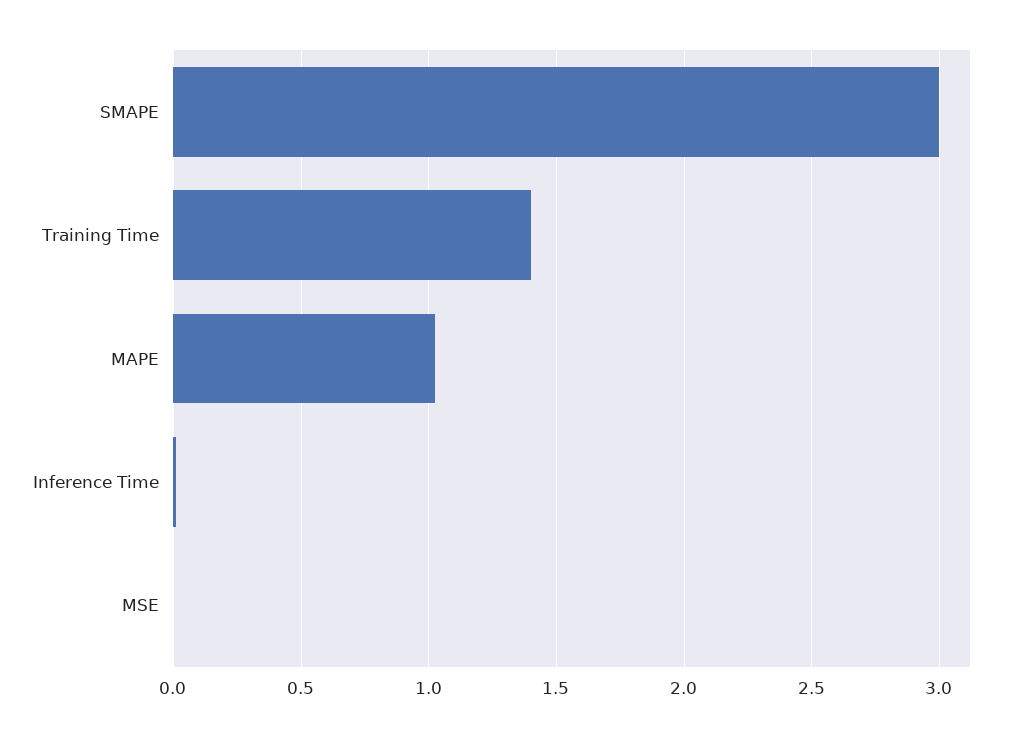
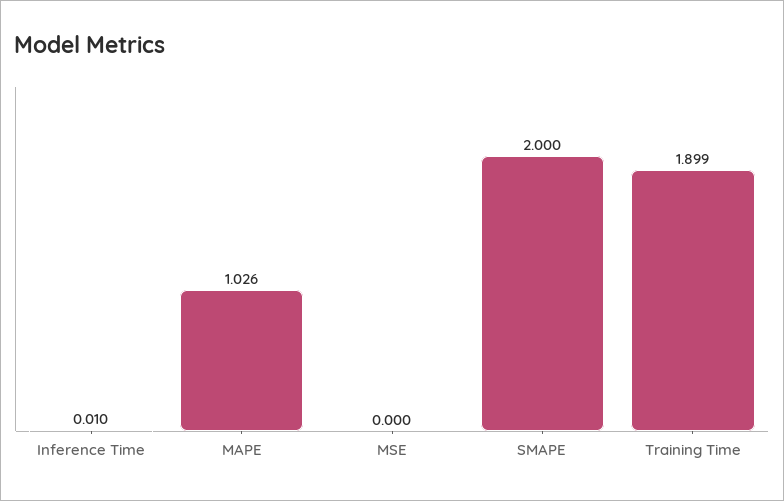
SMAPE: 3 -> 2
Training Time: 1.4 -> 1.899

